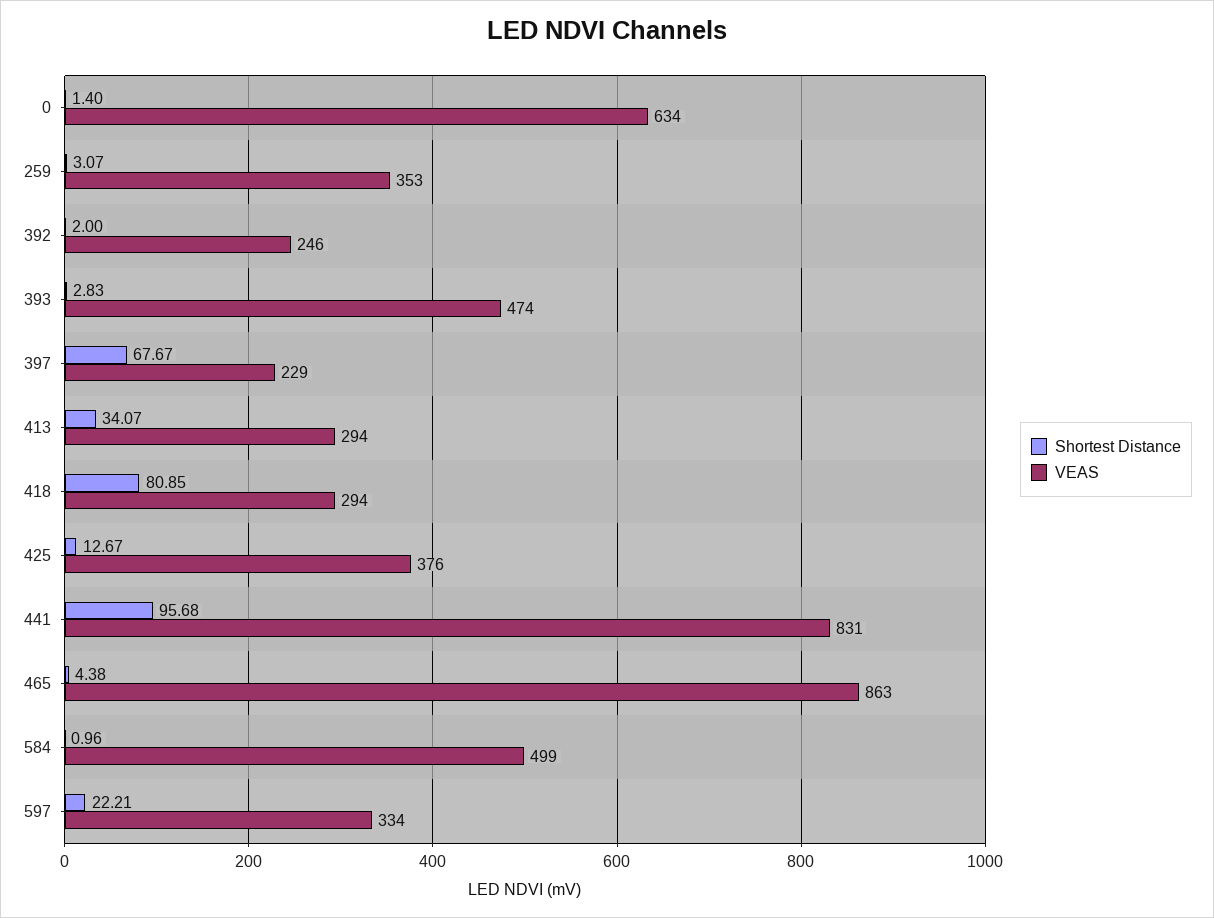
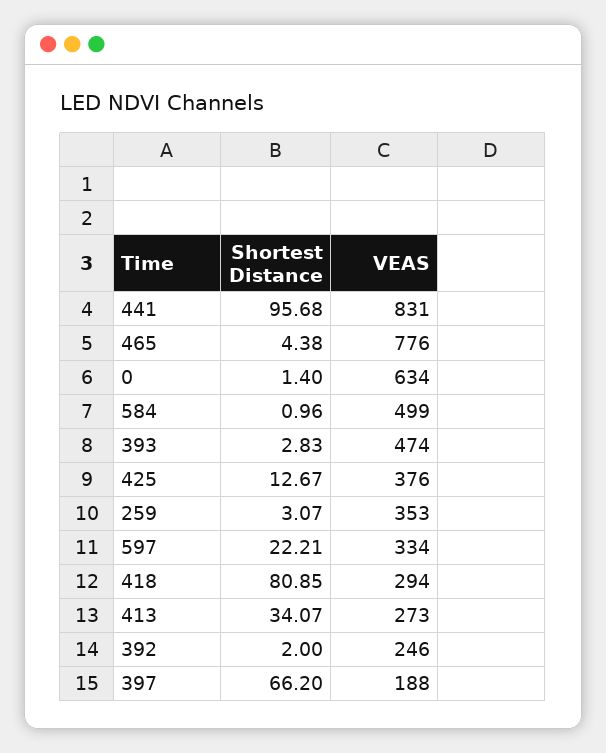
Shortest Distance, 397: 67.67 -> 66.2
VEAS, 397: 229 -> 188
VEAS, 413: 294 -> 273
VEAS, 465: 863 -> 776

